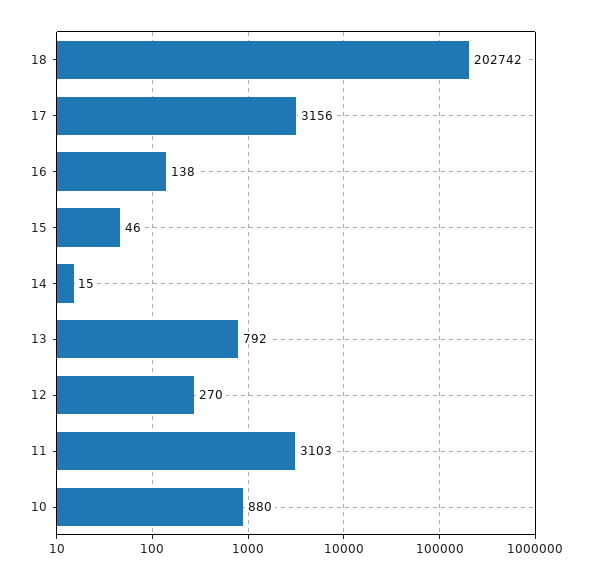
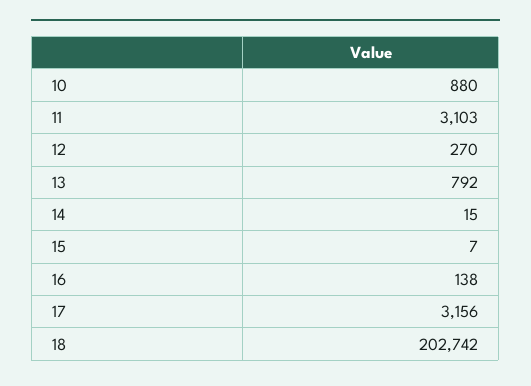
15: 46 -> 7

